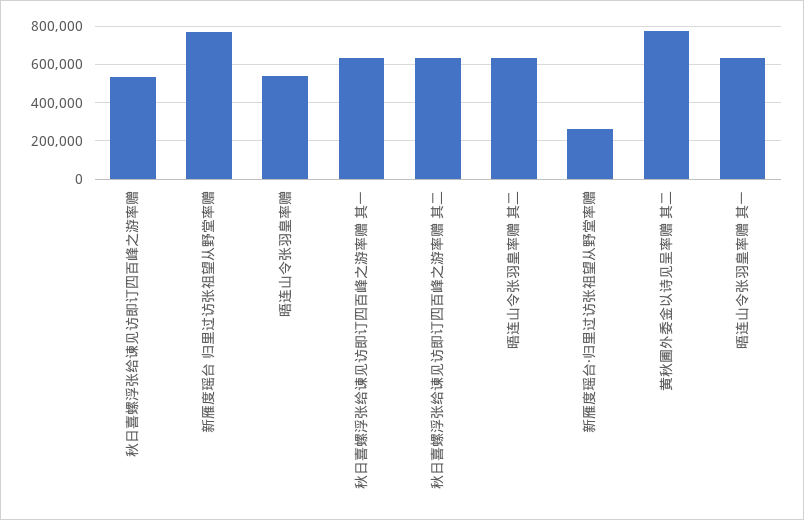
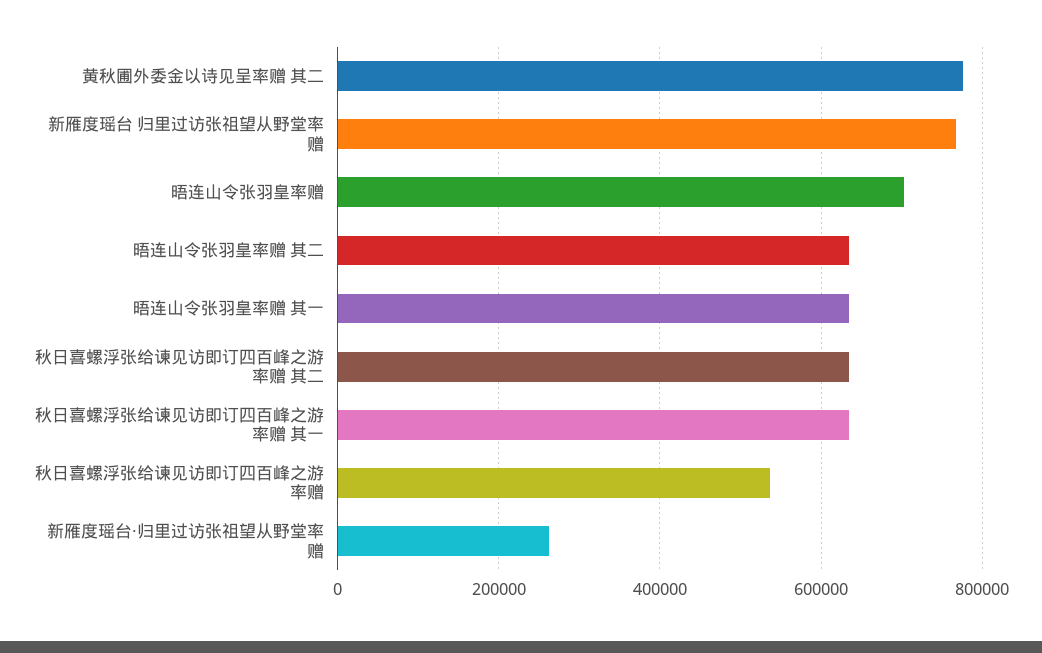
晤连山令张羽皇率赠: 550000 -> 700000

